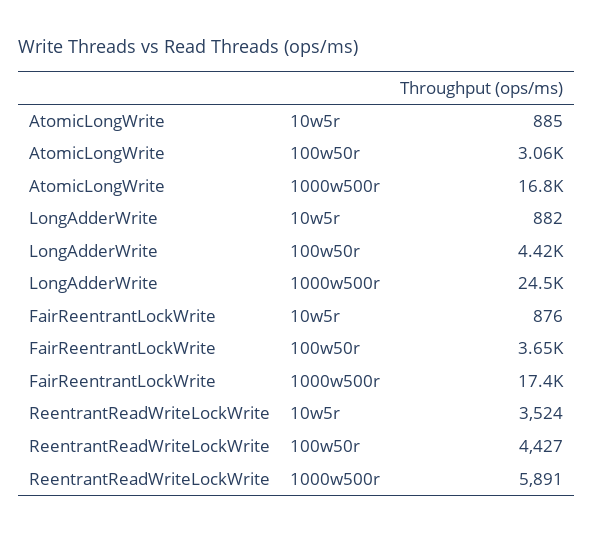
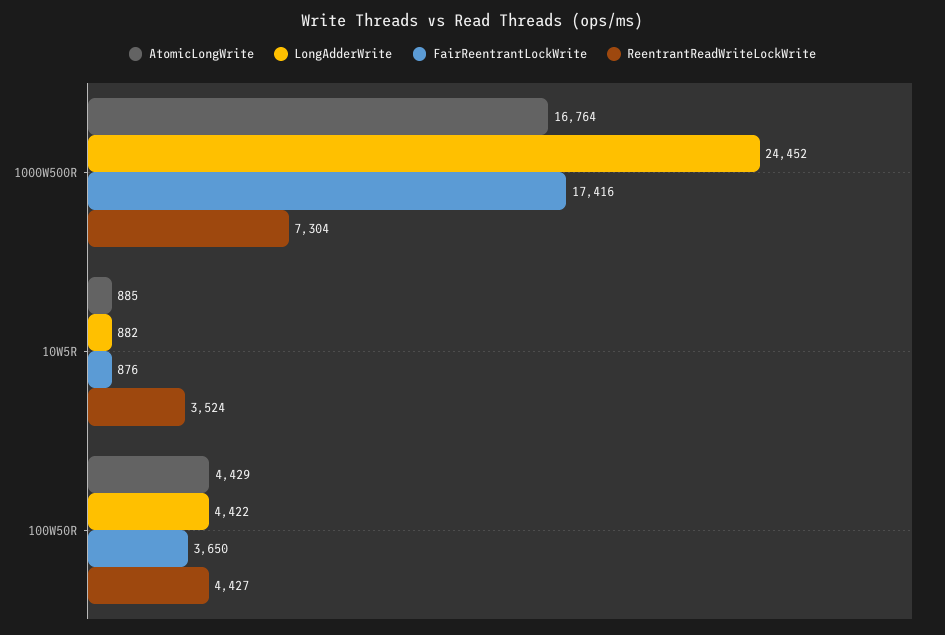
AtomicLongWrite, 100w50r: 3060 -> 4429
ReentrantReadWriteLockWrite, 1000w500r: 5891 -> 7304

